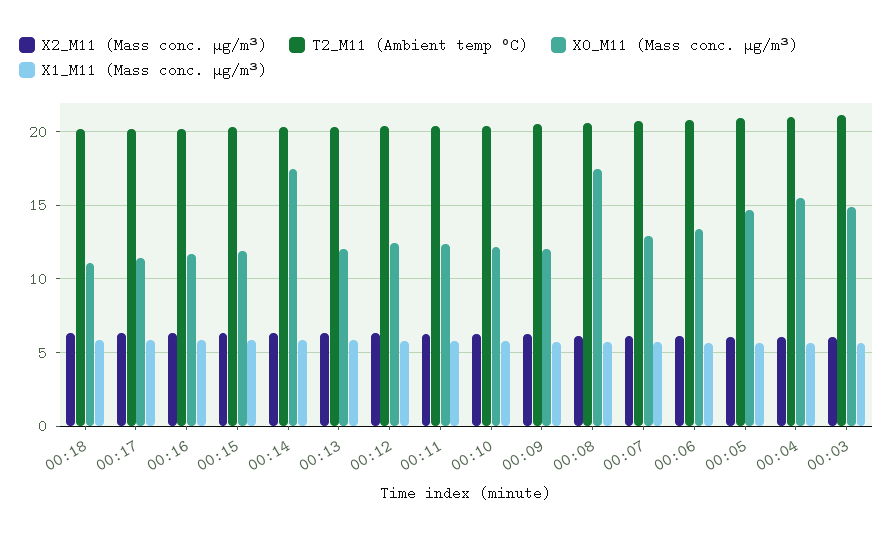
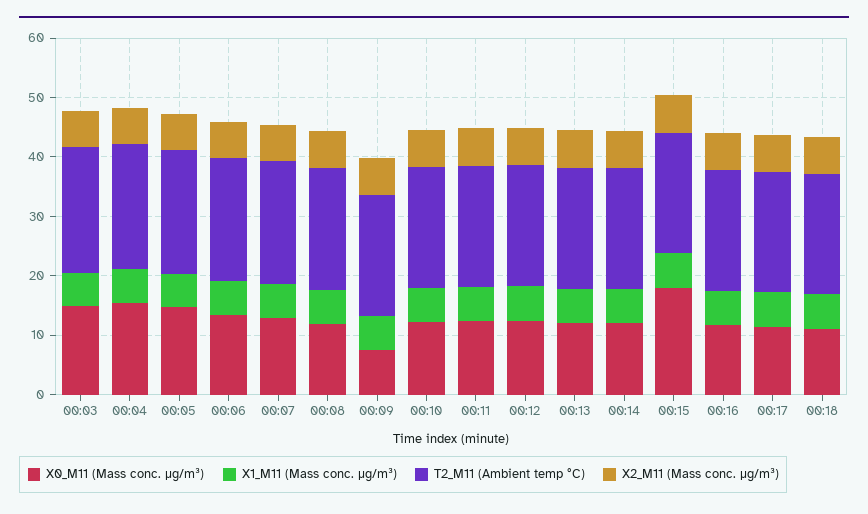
X0_M11 (Mass conc. μg/m³), 00:15: 12 -> 18
X0_M11 (Mass conc. μg/m³), 00:14: 17.5 -> 12
X0_M11 (Mass conc. μg/m³), 00:09: 12 -> 8
X0_M11 (Mass conc. μg/m³), 00:08: 17.5 -> 12

